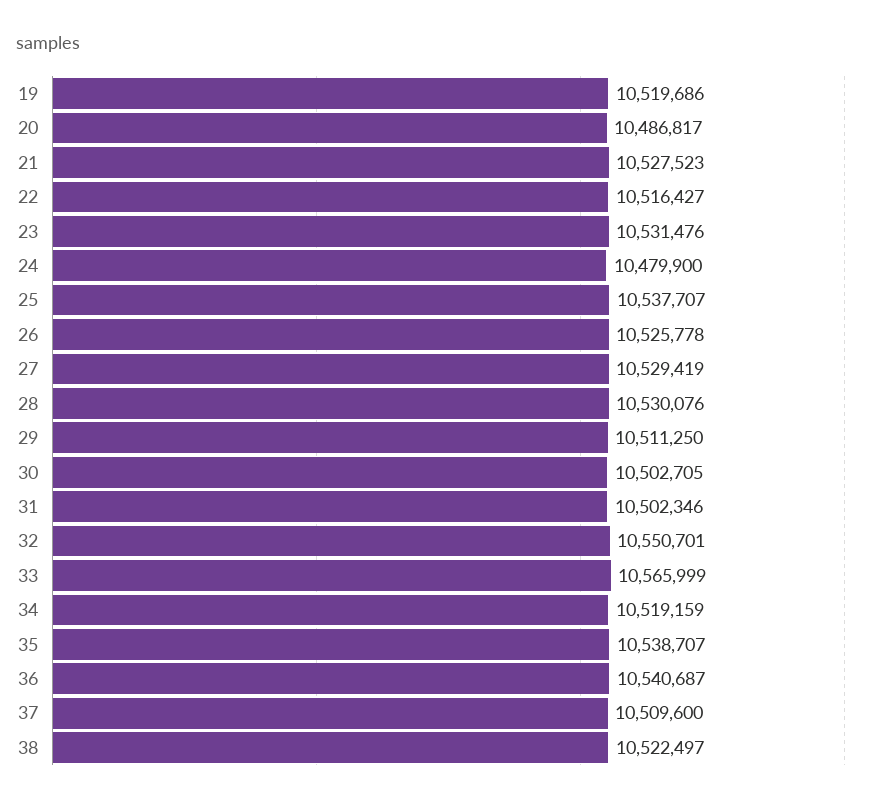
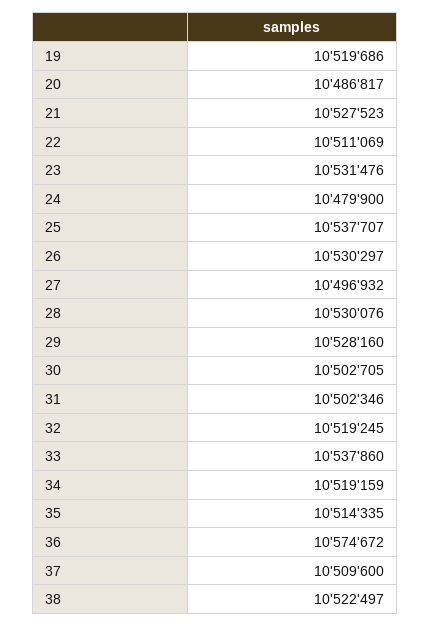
22: 10516427 -> 10511069
26: 10525778 -> 10530297
27: 10529419 -> 10496932
29: 10511250 -> 10528160
32: 10550701 -> 10519245
33: 10565999 -> 10537860
35: 10538707 -> 10514335
36: 10540687 -> 10574672

